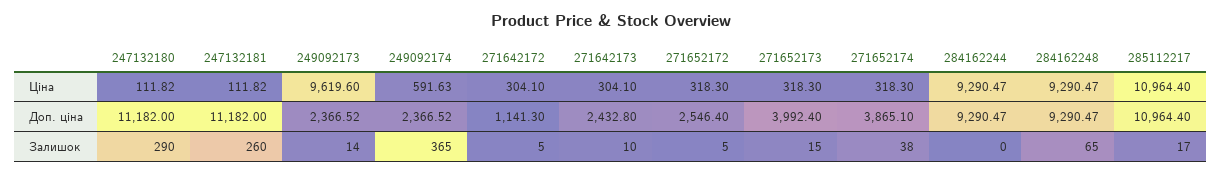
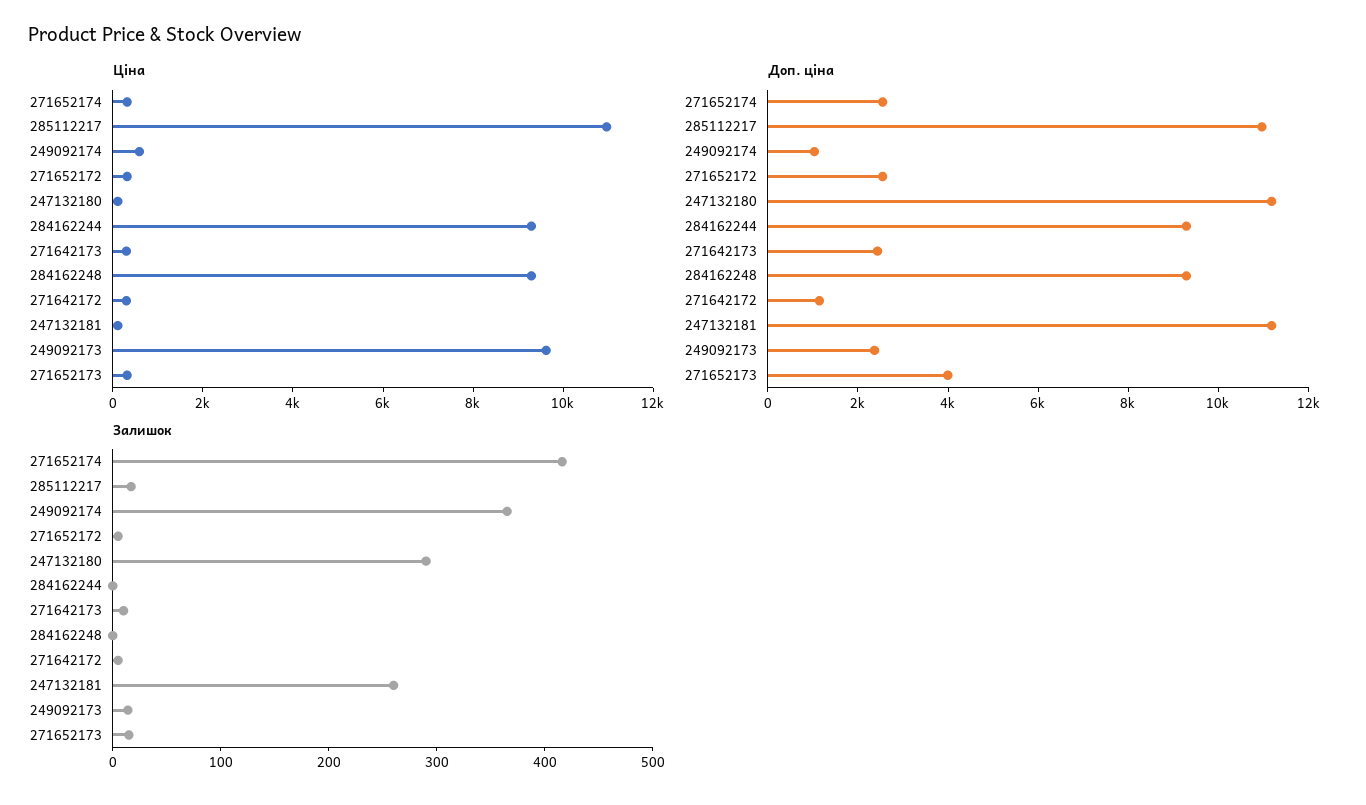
Доп. ціна, 249092174: 2366.52 -> 1000
Доп. ціна, 271652174: 3865.1 -> 2500
Залишок, 271652174: 38 -> 420
Залишок, 284162248: 65 -> 0

